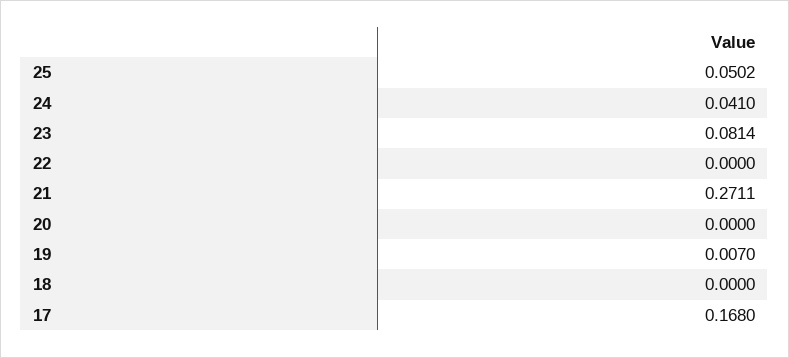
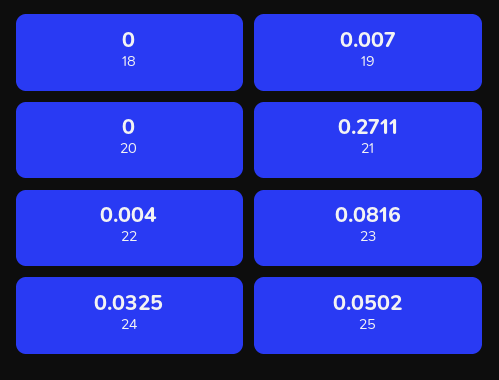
24: 0.041 -> 0.0325
23: 0.0814 -> 0.0816
22: 0 -> 0.004
17: 0.168 -> none

